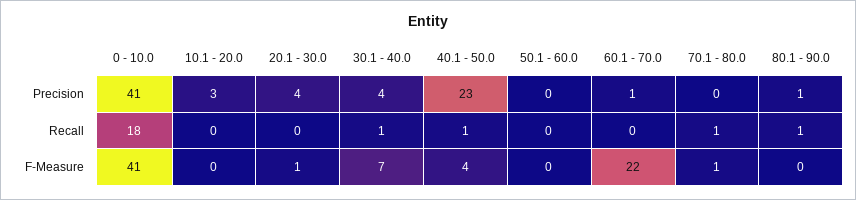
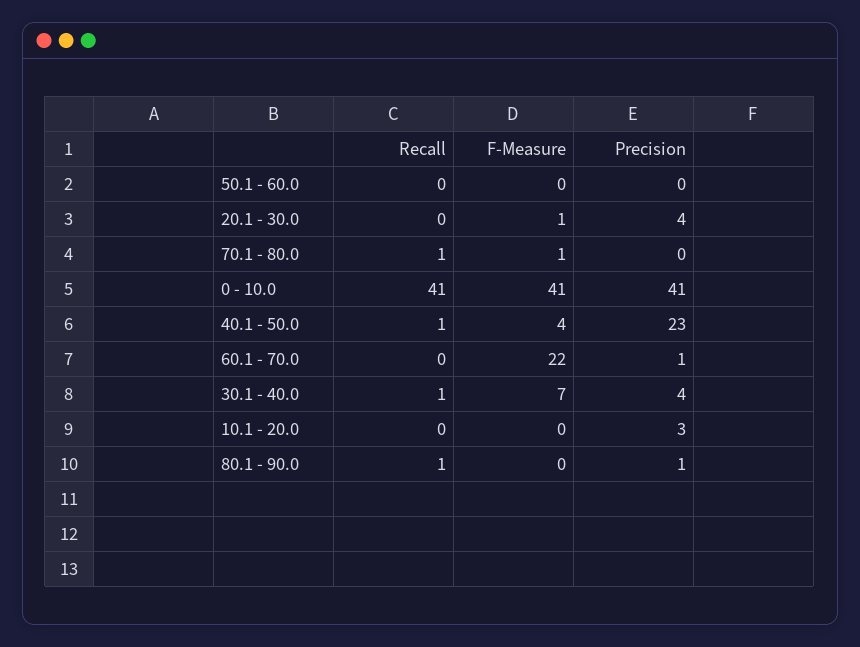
0 - 10.0, Recall: 18 -> 41

